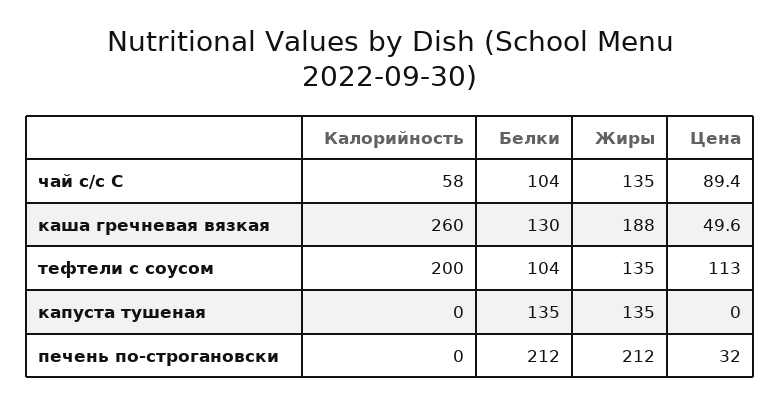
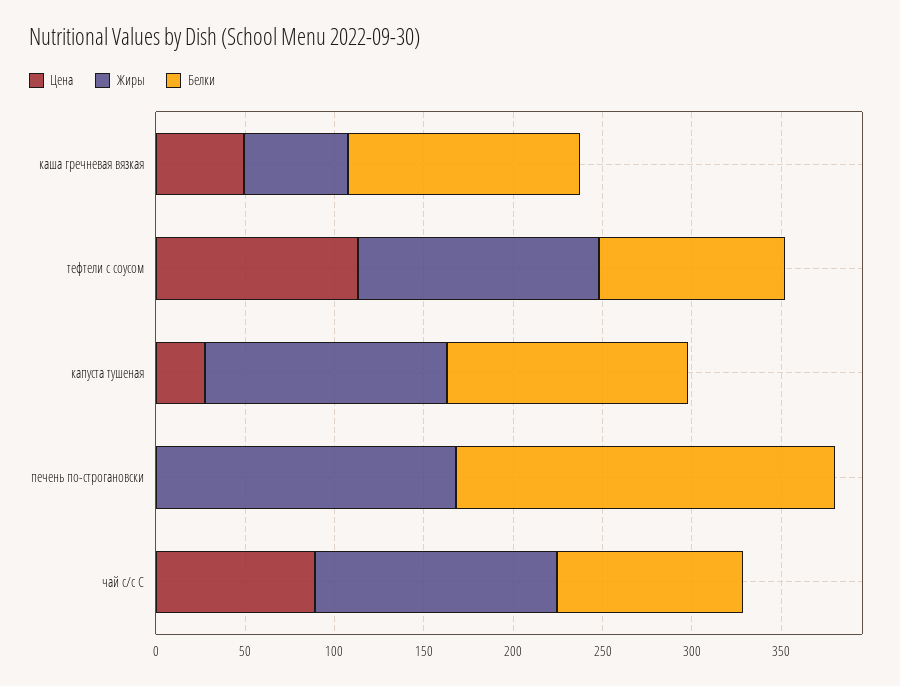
Калорийность, чай с/с С: 58 -> none
Калорийность, каша гречневая вязкая: 260 -> none
Жиры, каша гречневая вязкая: 188 -> 60
Калорийность, тефтели с соусом: 200 -> none
Калорийность, капуста тушеная: 0 -> none
Цена, капуста тушеная: 0 -> 30
Калорийность, печень по-строгановски: 0 -> none
Жиры, печень по-строгановски: 212 -> 170
Цена, печень по-строгановски: 32 -> 0

